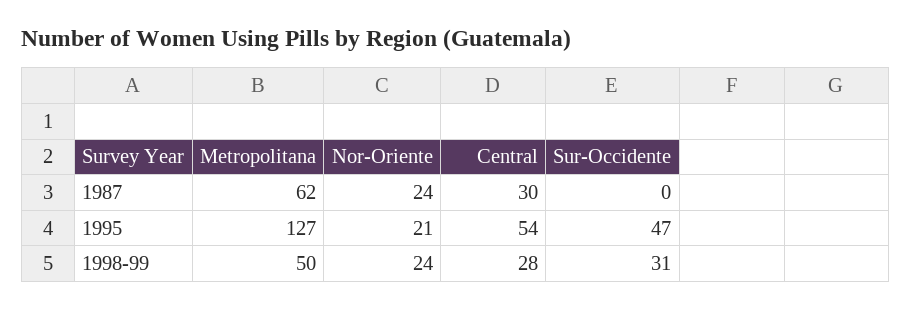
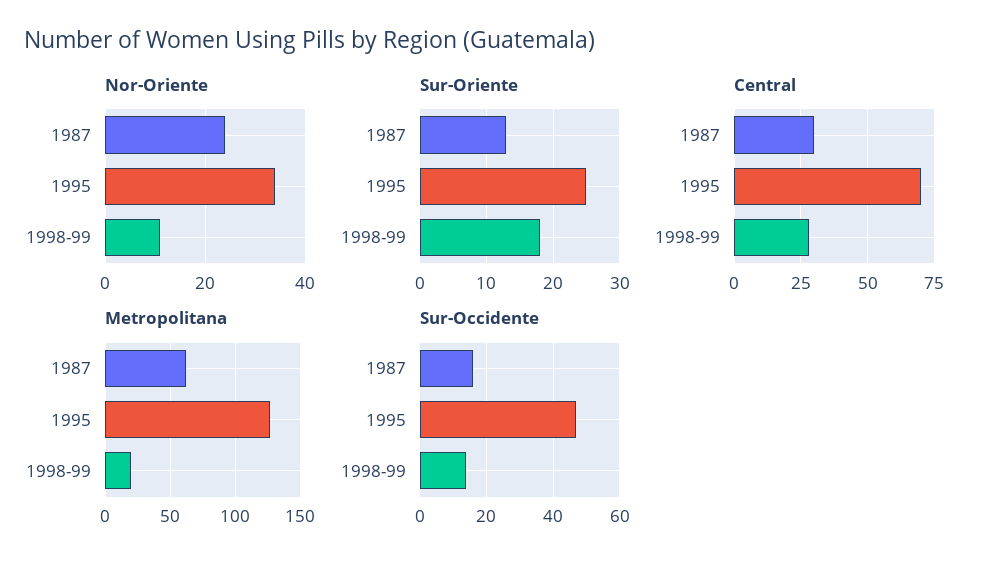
Sur-Occidente, 1987: 0 -> 15
Nor-Oriente, 1995: 21 -> 35
Central, 1995: 54 -> 70
Metropolitana, 1998-99: 50 -> 20
Nor-Oriente, 1998-99: 24 -> 10
Sur-Occidente, 1998-99: 31 -> 15
Sur-Oriente, 1987: none -> 13
Sur-Oriente, 1995: none -> 25
Sur-Oriente, 1998-99: none -> 18

